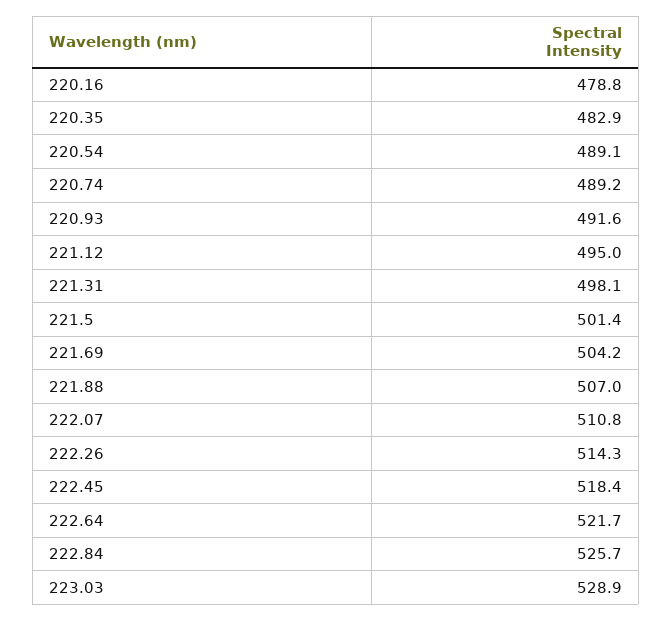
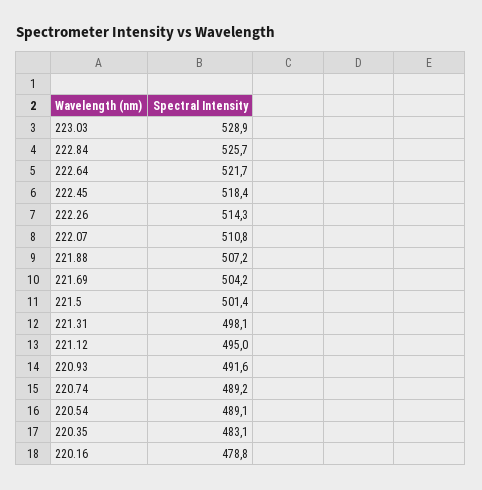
220.35: 482.9 -> 483.1
221.88: 507 -> 507.2

